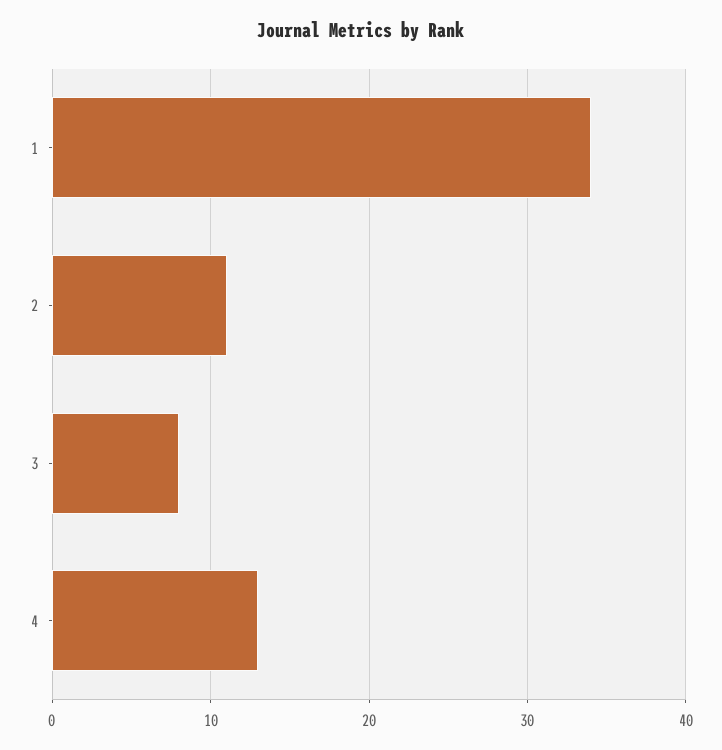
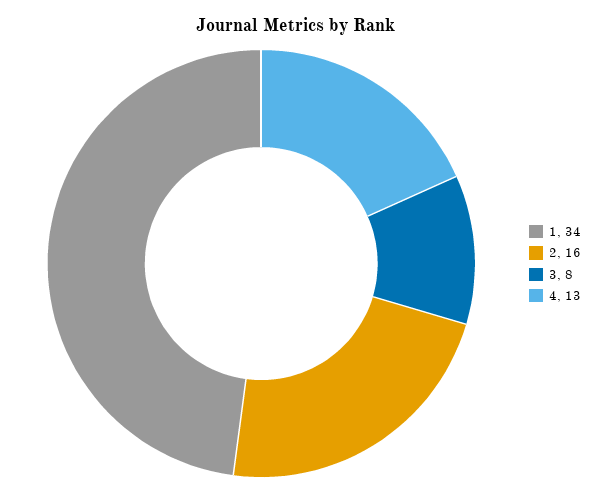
2: 11 -> 16

